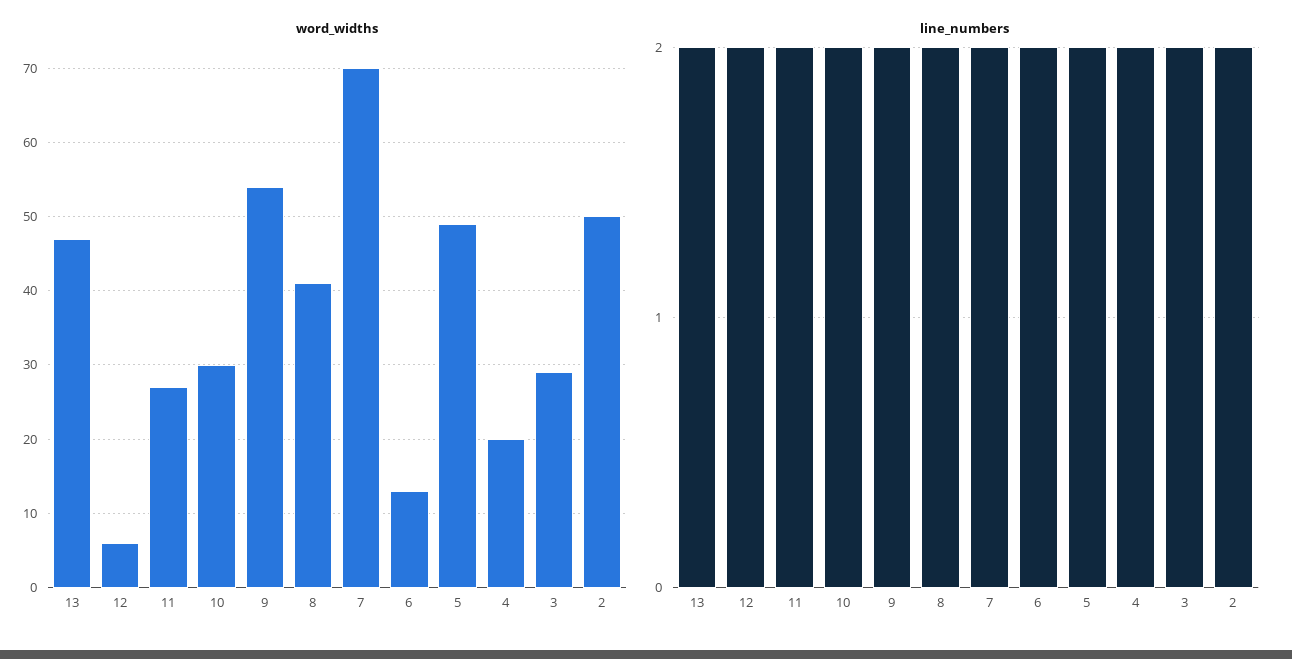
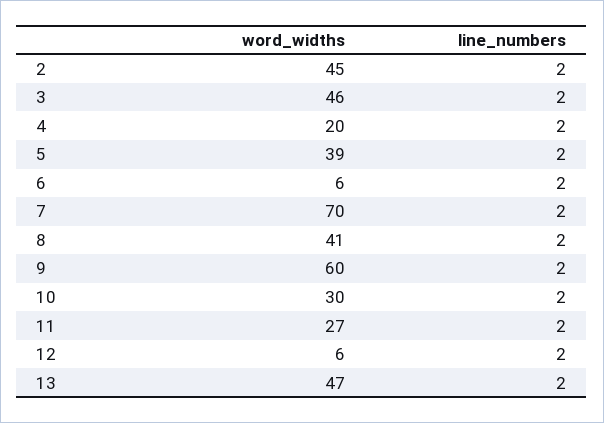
word_widths, 9: 54 -> 60
word_widths, 6: 13 -> 6
word_widths, 5: 49 -> 39
word_widths, 3: 29 -> 46
word_widths, 2: 50 -> 45

